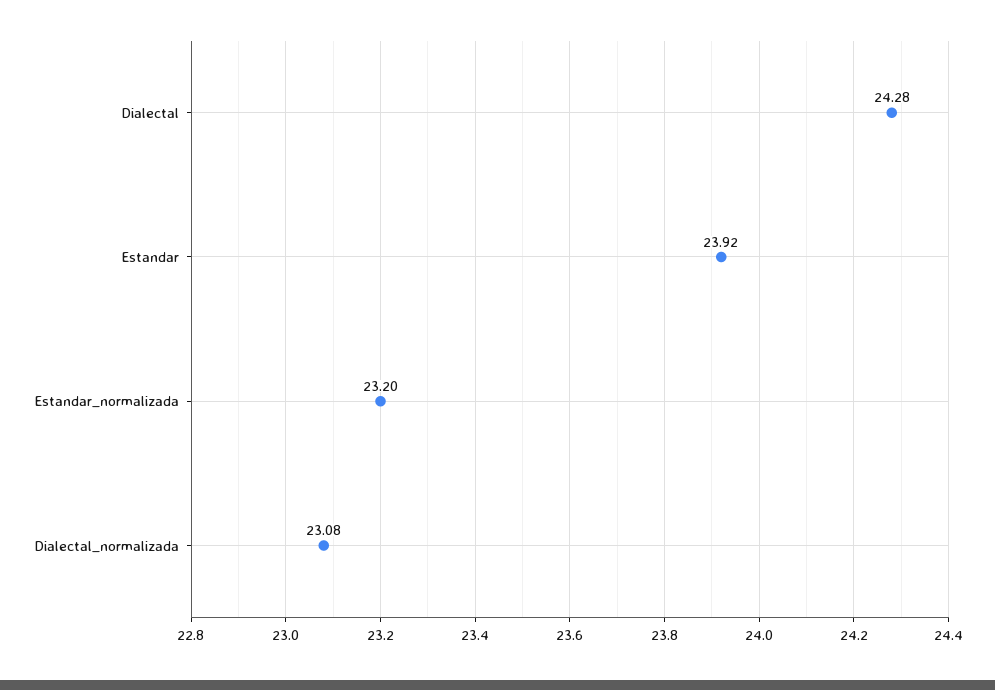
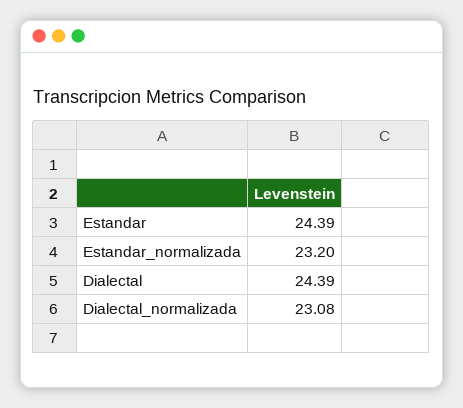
Dialectal: 24.28 -> 24.39
Estandar: 23.92 -> 24.39

